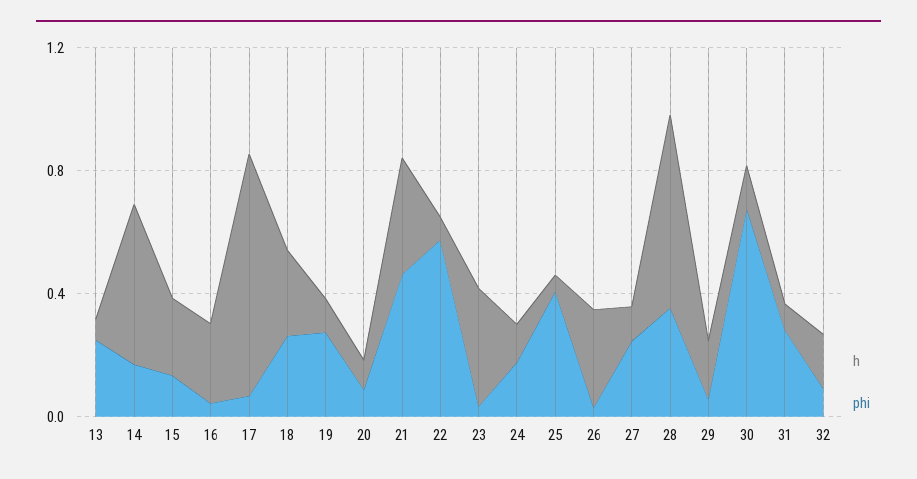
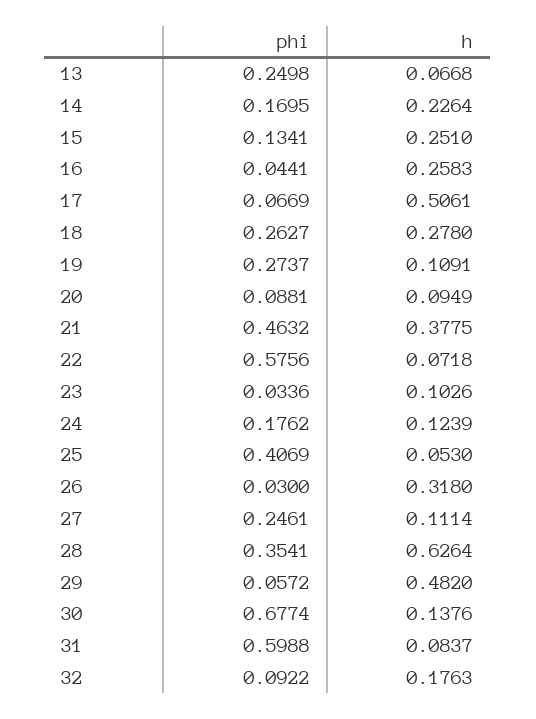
h, 14: 0.5 -> 0.2264
h, 17: 0.8 -> 0.5061
h, 23: 0.4 -> 0.1026
h, 29: 0.2 -> 0.482
phi, 31: 0.3 -> 0.5988

